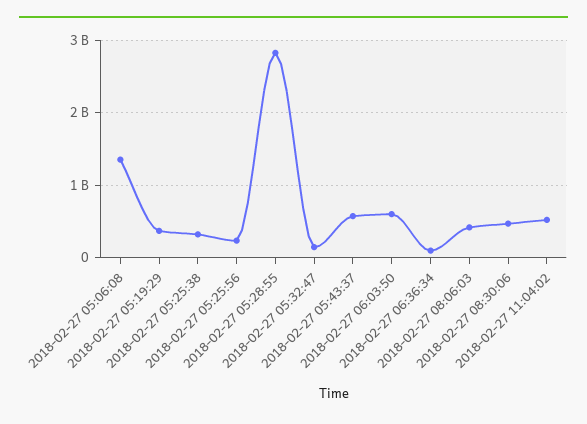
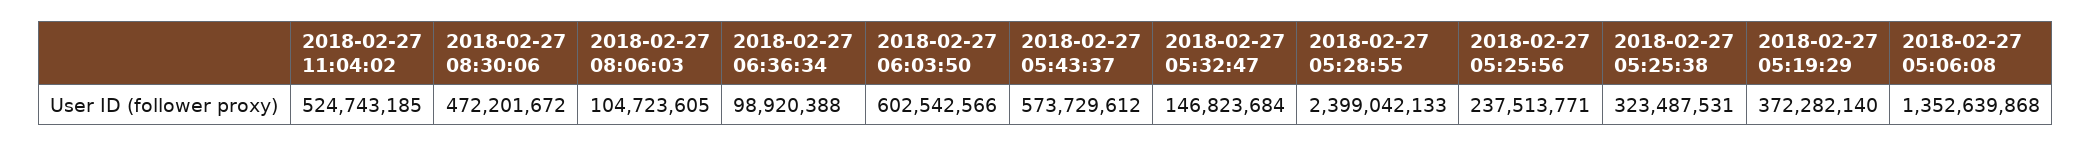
2018-02-27 05:28:55: 2800000000 -> 2399042133
2018-02-27 08:06:03: 400000000 -> 104723605

